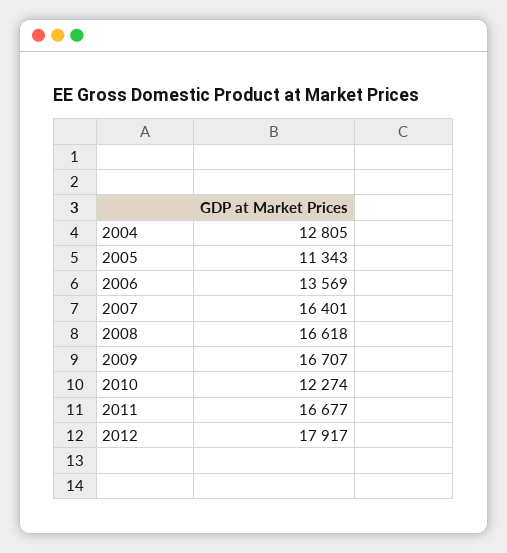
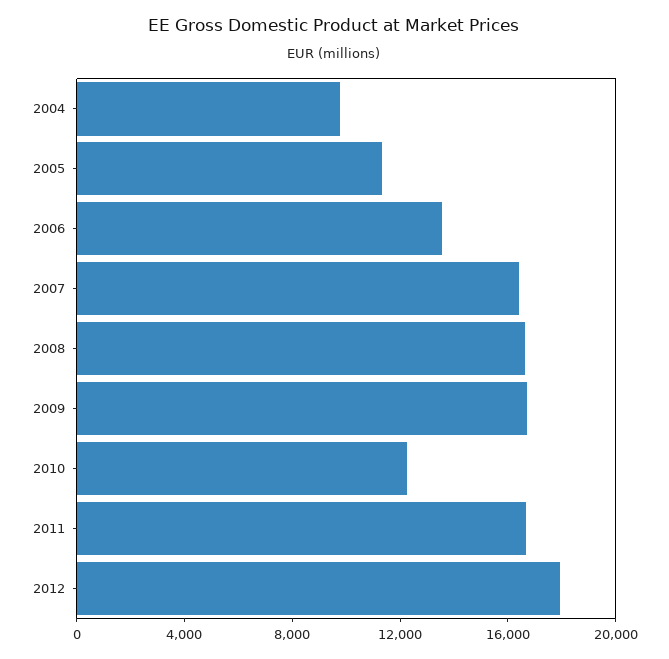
2004: 12805 -> 10000

